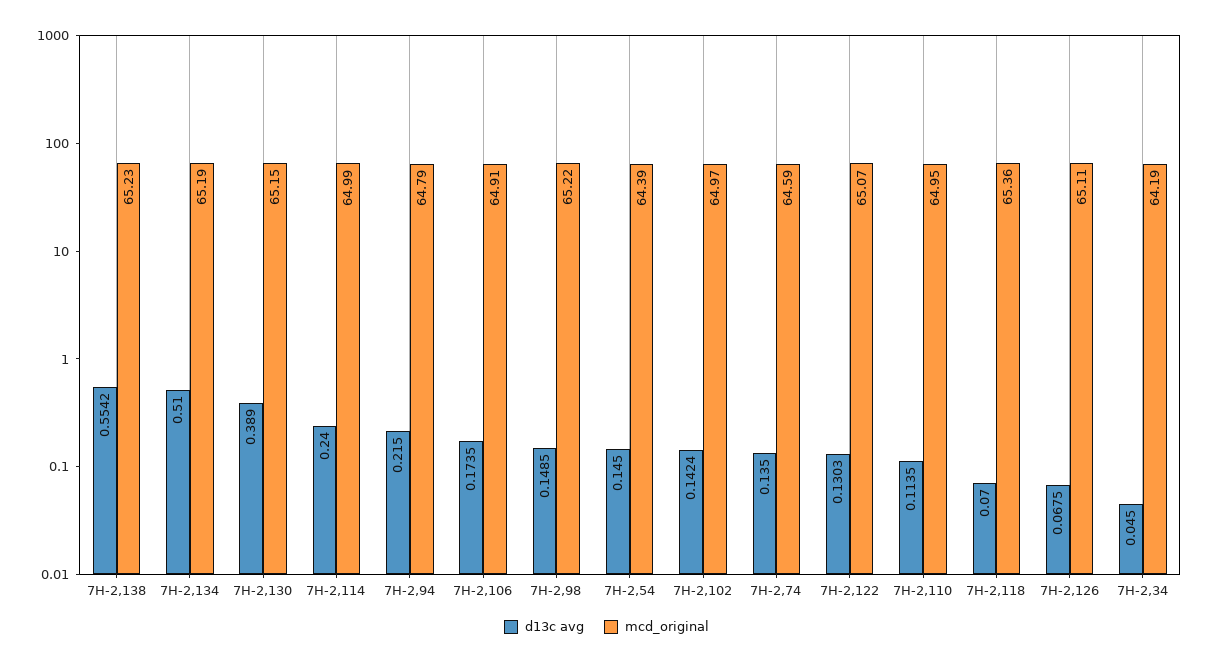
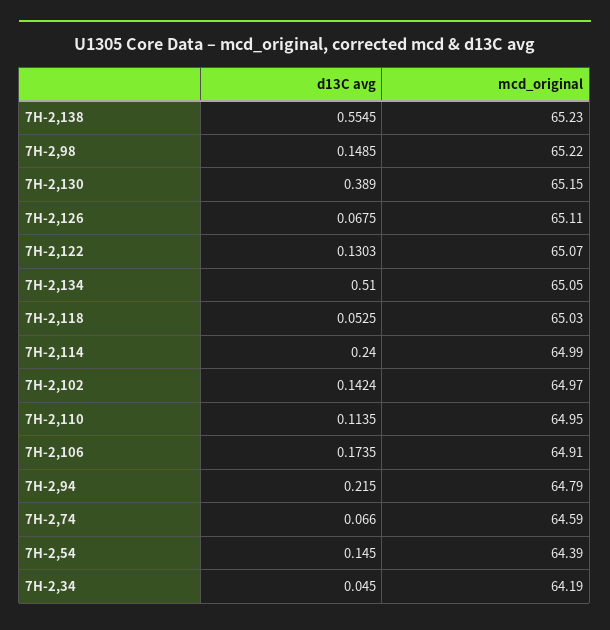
d13c avg, 7H-2,138: 0.5542 -> 0.5545
mcd_original, 7H-2,134: 65.19 -> 65.05
d13c avg, 7H-2,74: 0.135 -> 0.066
d13c avg, 7H-2,118: 0.07 -> 0.0525
mcd_original, 7H-2,118: 65.36 -> 65.03

